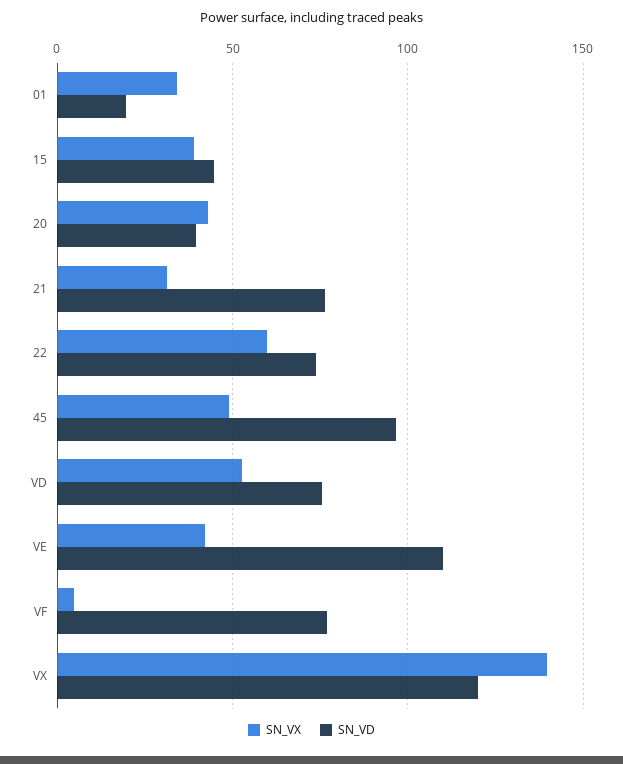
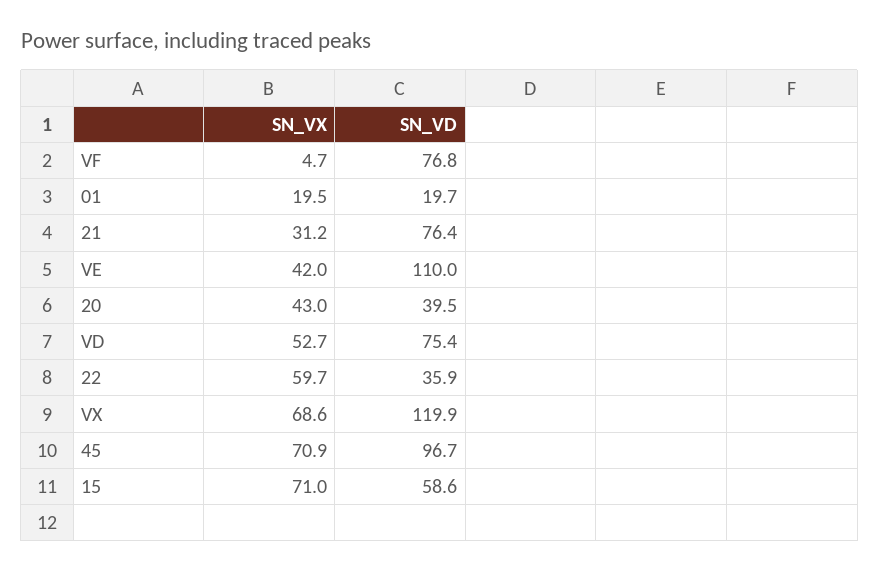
SN_VX, 01: 35 -> 19.5
SN_VX, 15: 40 -> 71
SN_VD, 15: 45 -> 58.6
SN_VD, 22: 75 -> 35.9
SN_VX, 45: 50 -> 70.9
SN_VX, VX: 140 -> 68.6

